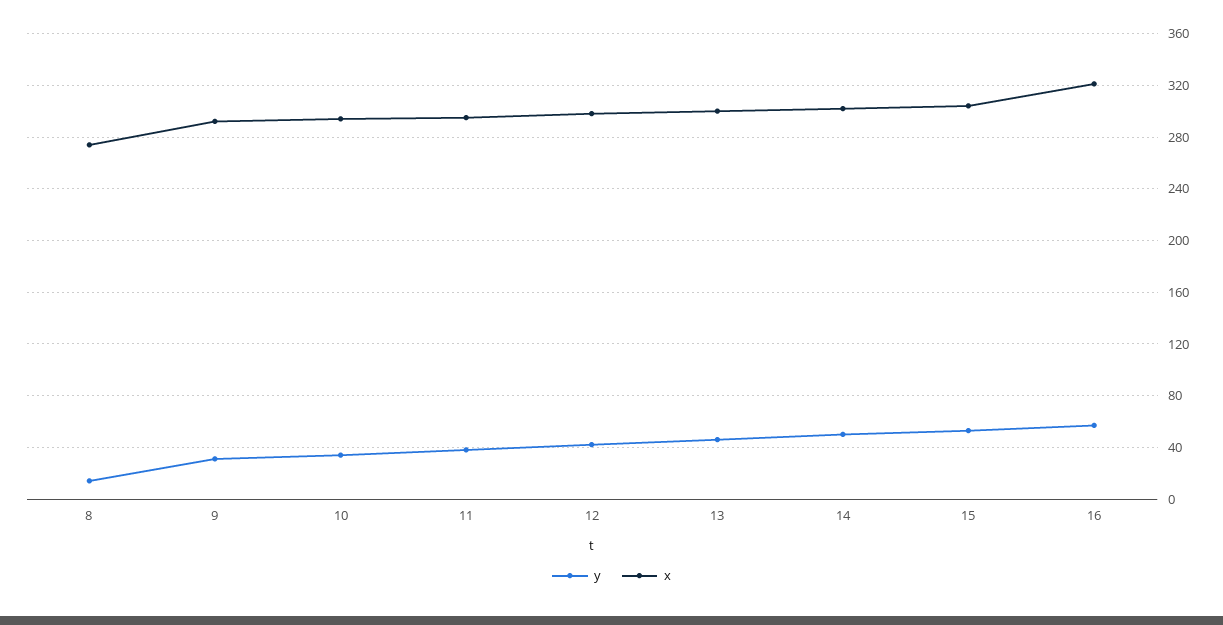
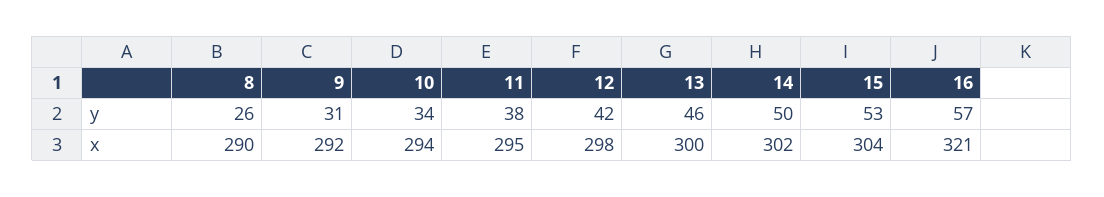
y, 8: 15 -> 26
x, 8: 275 -> 290

